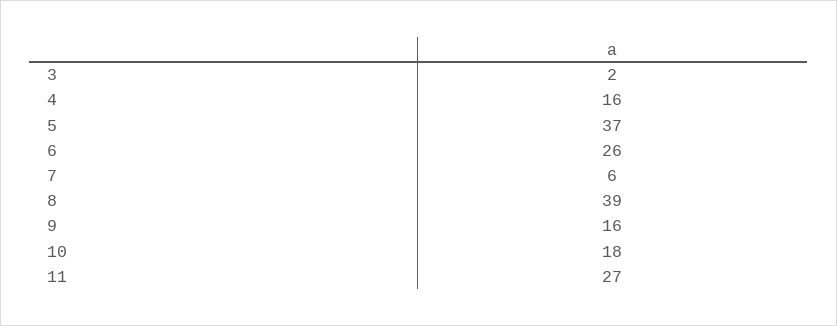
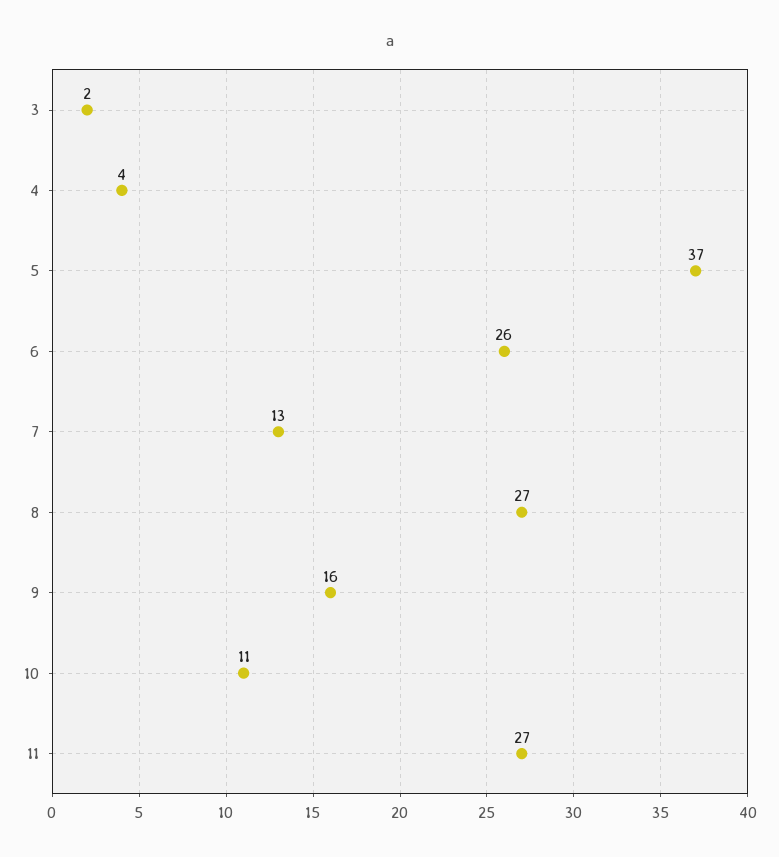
4: 16 -> 4
7: 6 -> 13
8: 39 -> 27
10: 18 -> 11

